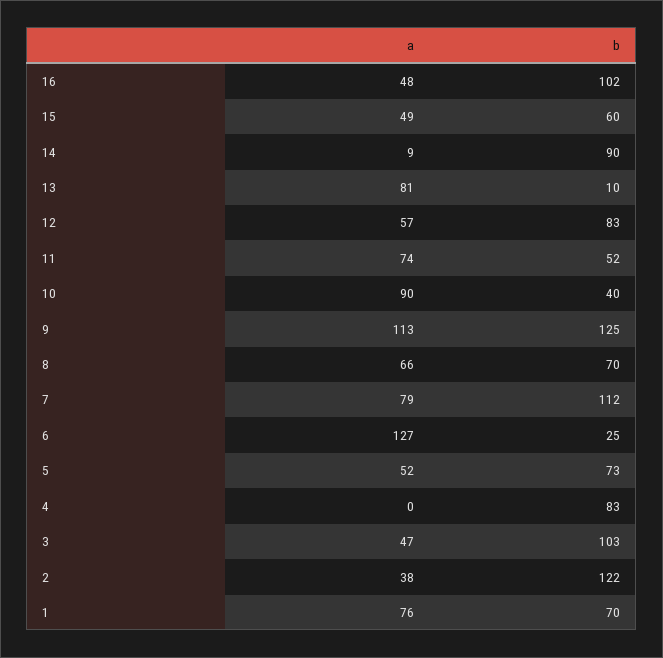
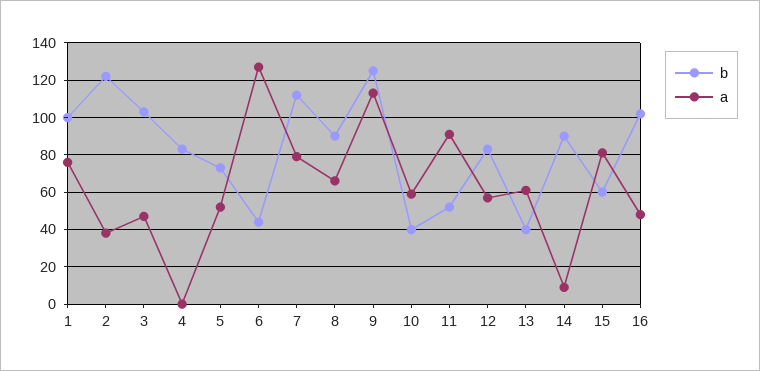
a, 15: 49 -> 80
a, 13: 81 -> 60
b, 13: 10 -> 40
a, 11: 74 -> 90
a, 10: 90 -> 60
b, 8: 70 -> 90
b, 6: 25 -> 45
b, 1: 70 -> 100

